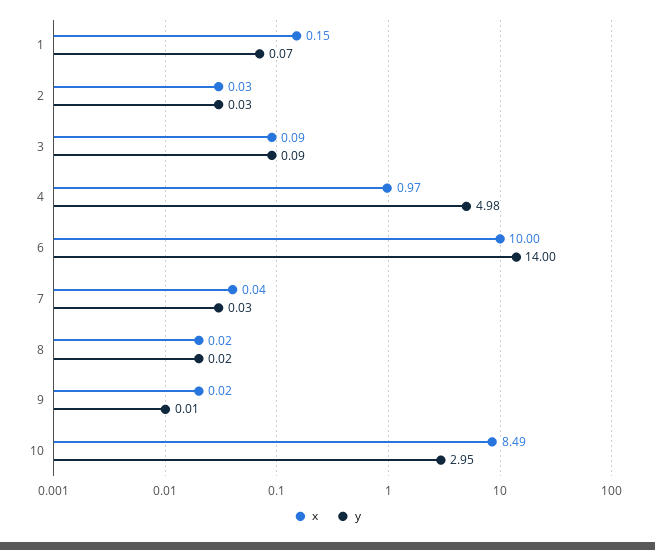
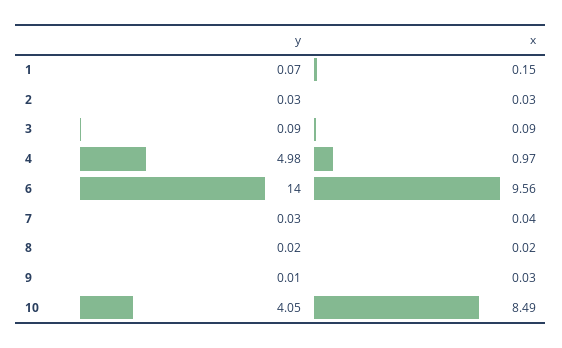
x, 6: 10 -> 9.56
x, 9: 0.02 -> 0.03
y, 10: 2.95 -> 4.05

